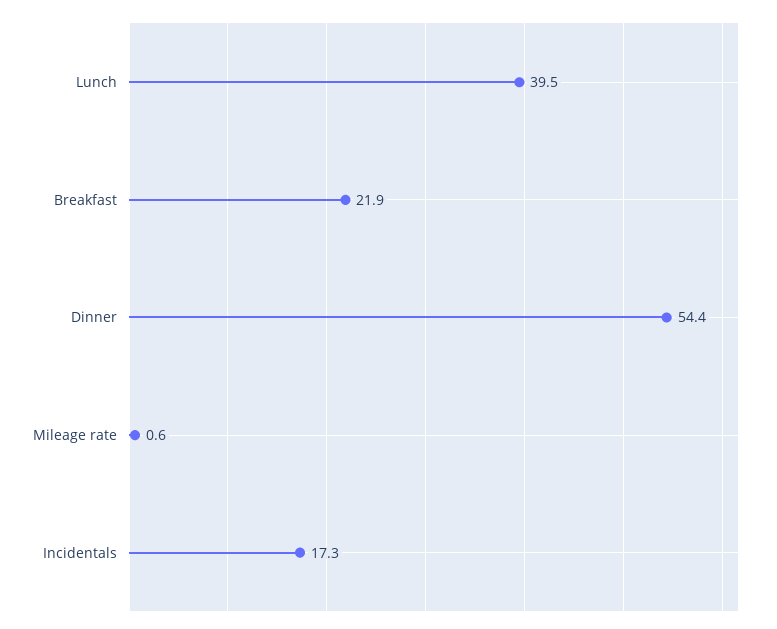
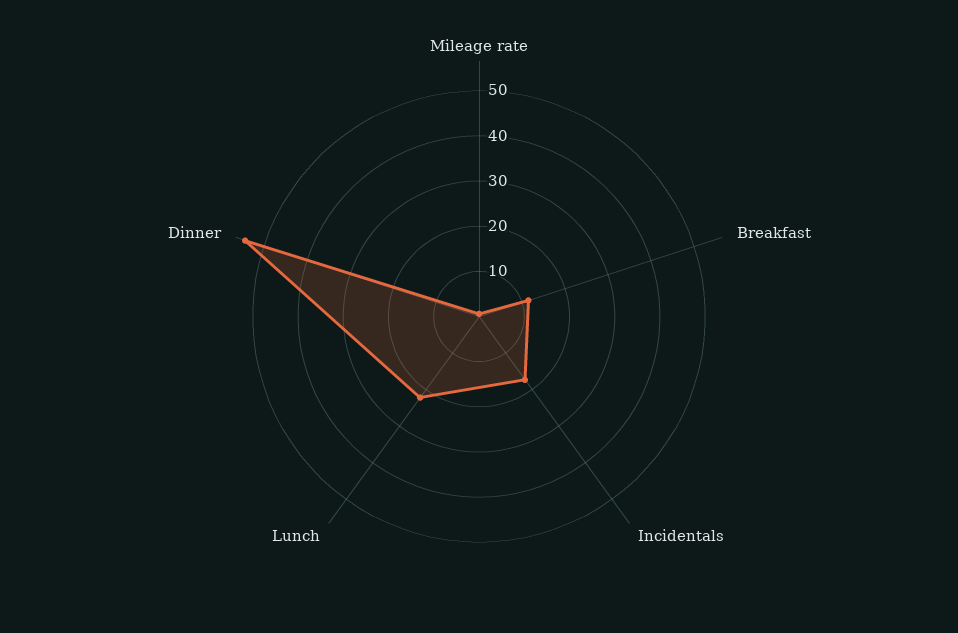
Lunch: 39.5 -> 22
Breakfast: 21.9 -> 12

